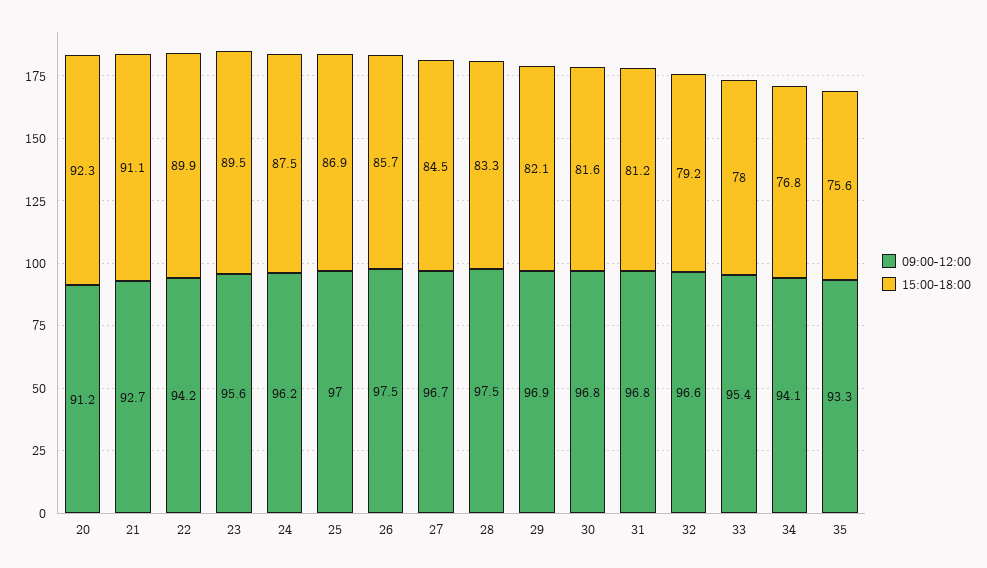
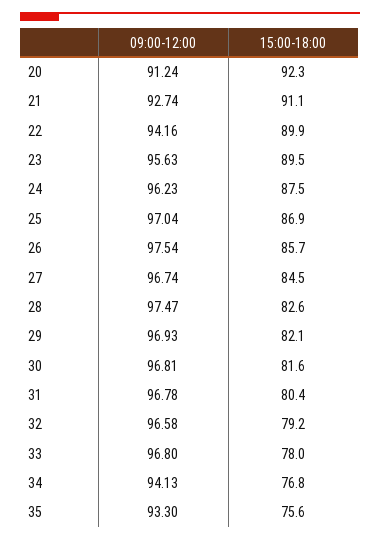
15:00-18:00, 28: 83.3 -> 82.6
15:00-18:00, 31: 81.2 -> 80.4
09:00-12:00, 33: 95.4 -> 96.8

